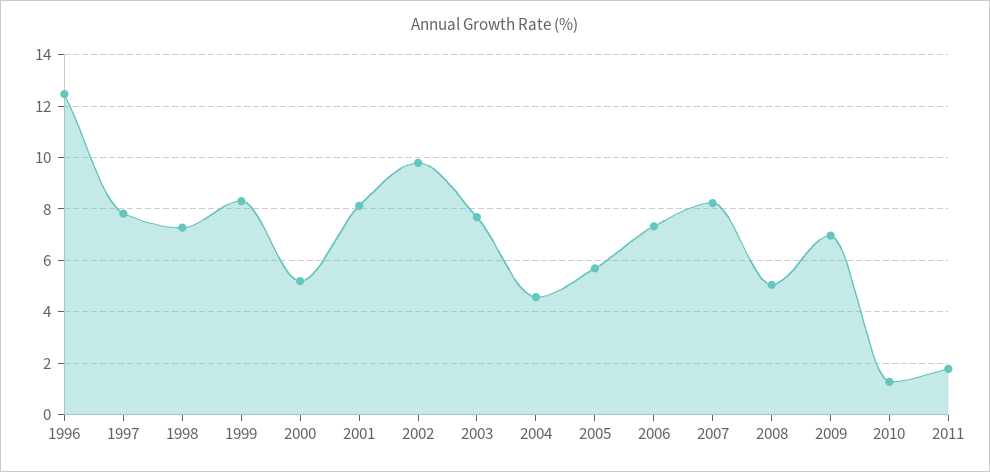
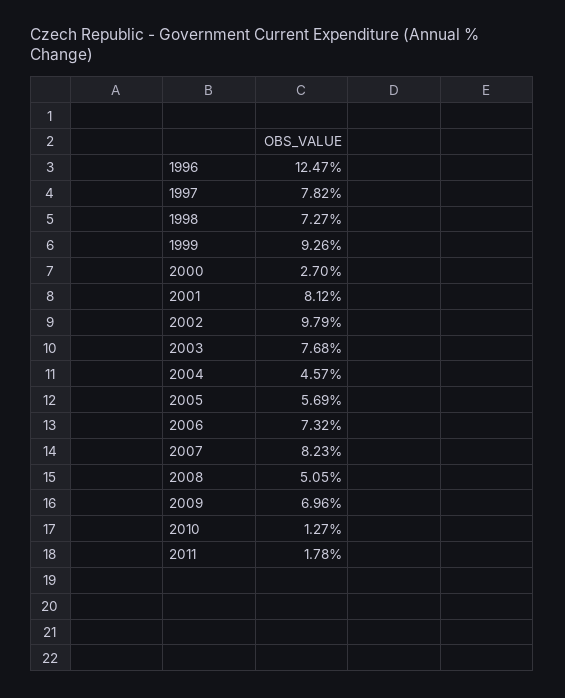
1999: 8.25 -> 9.26
2000: 5.25 -> 2.7

